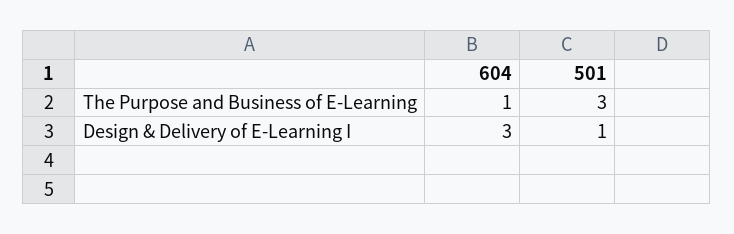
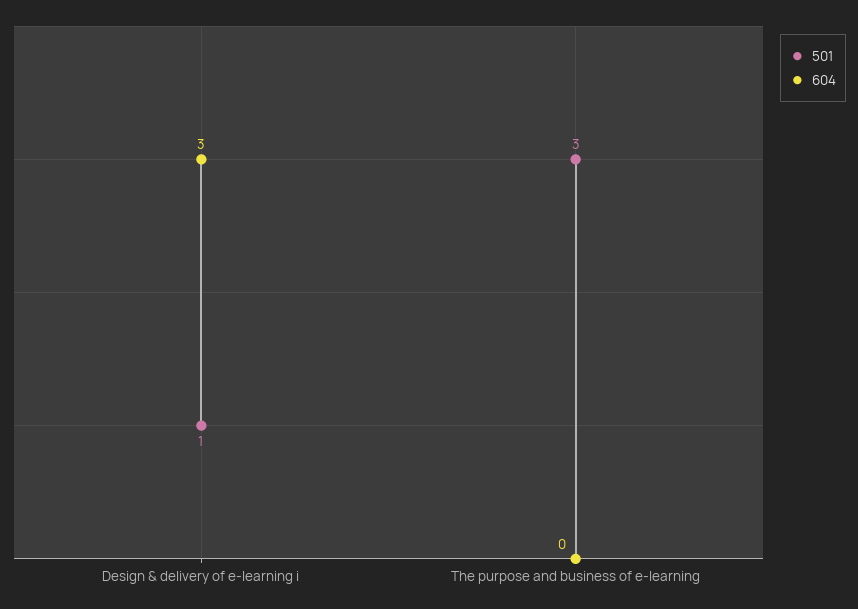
604, The Purpose and Business of E-Learning: 1 -> 0

